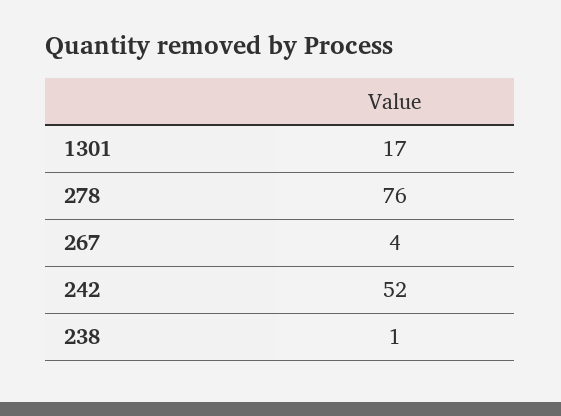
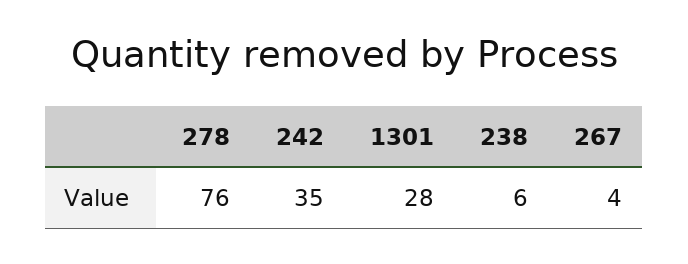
1301: 17 -> 28
242: 52 -> 35
238: 1 -> 6

